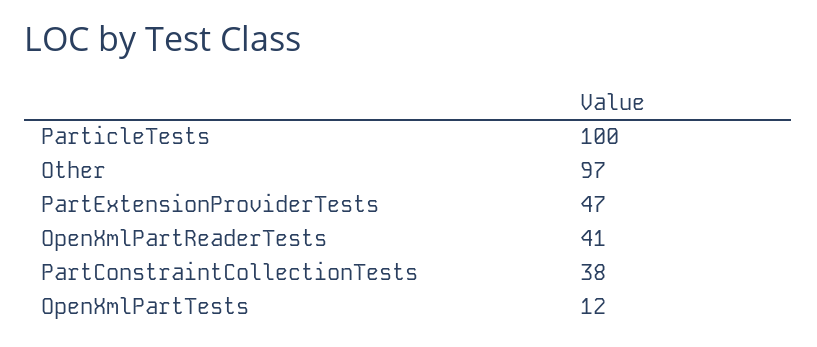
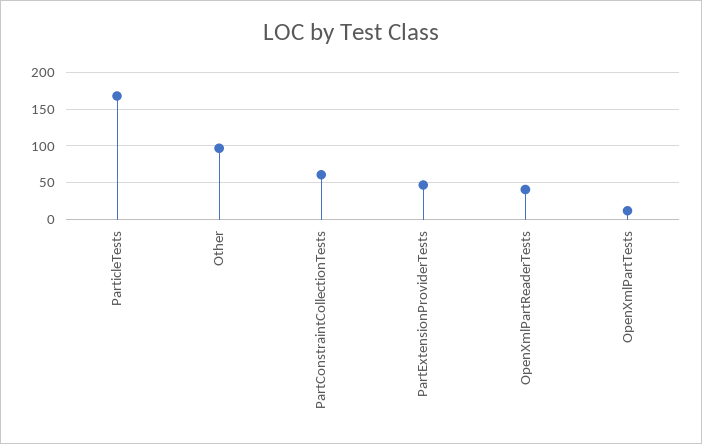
ParticleTests: 100 -> 170
PartConstraintCollectionTests: 38 -> 60

